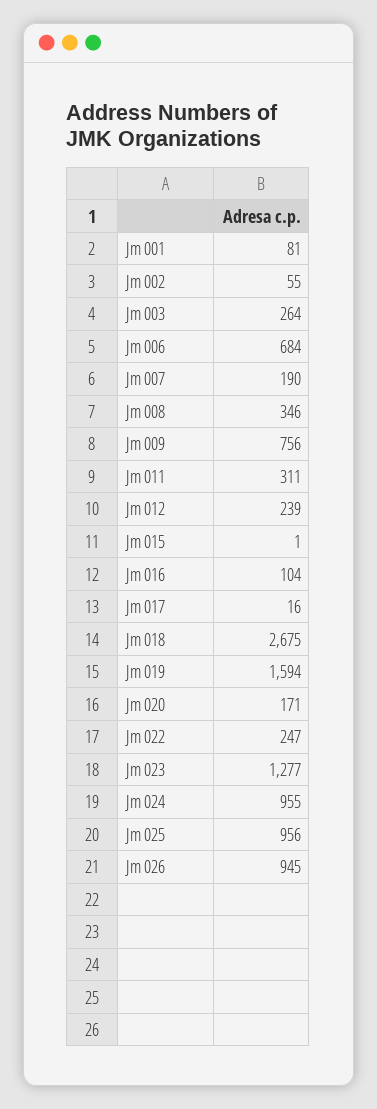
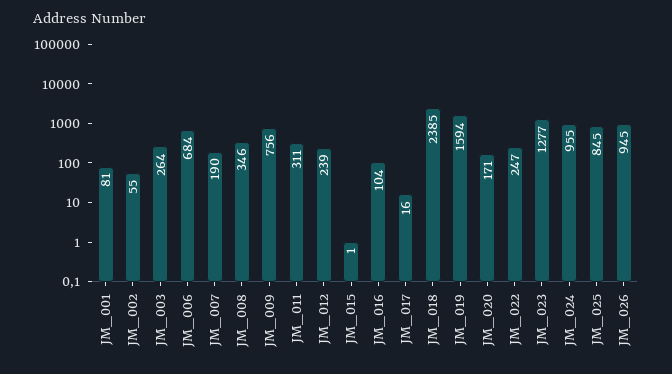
Jm 018: 2675 -> 2385
Jm 025: 956 -> 845

